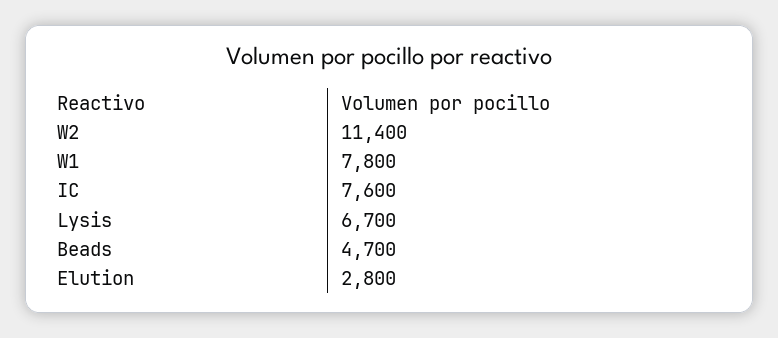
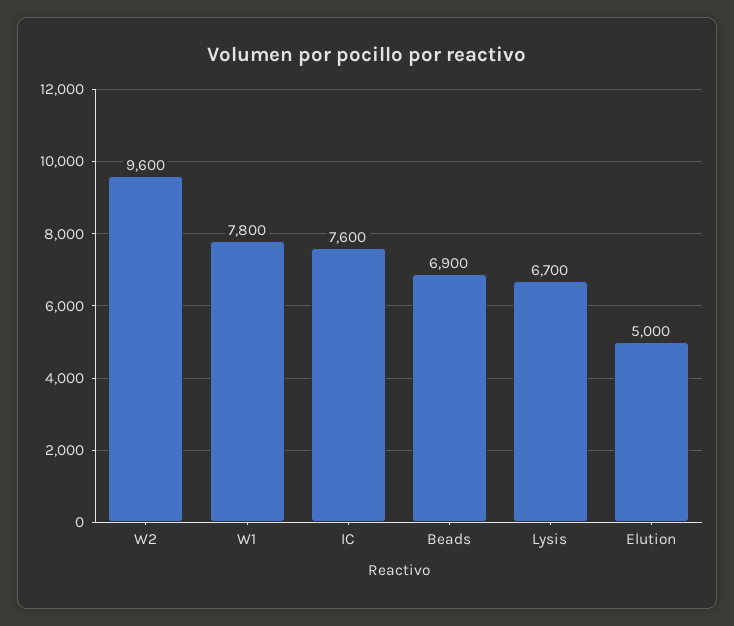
W2: 11400 -> 9600
Beads: 4700 -> 6900
Elution: 2800 -> 5000

